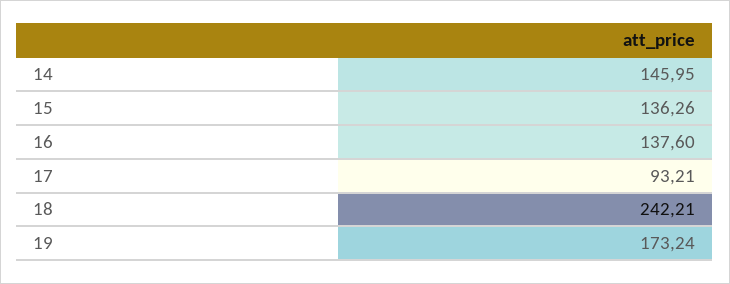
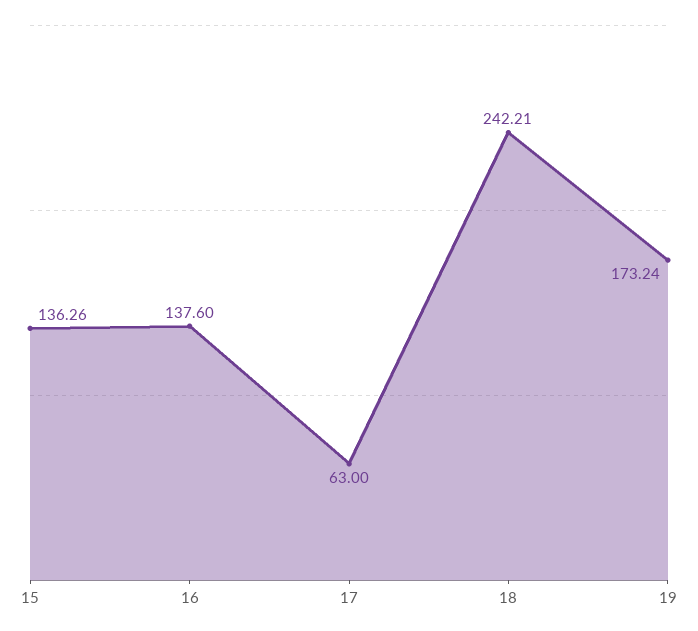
14: 145.95 -> none
17: 93.21 -> 63

